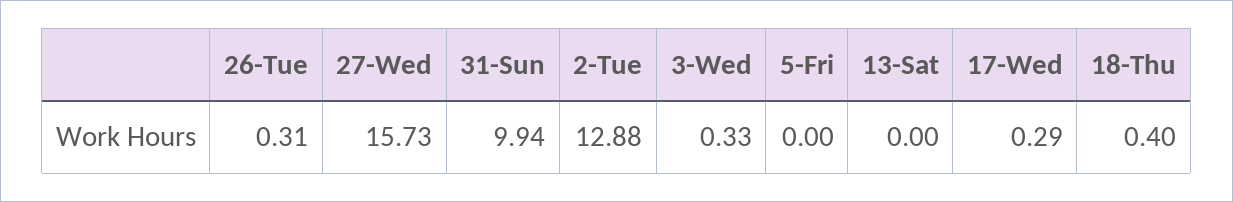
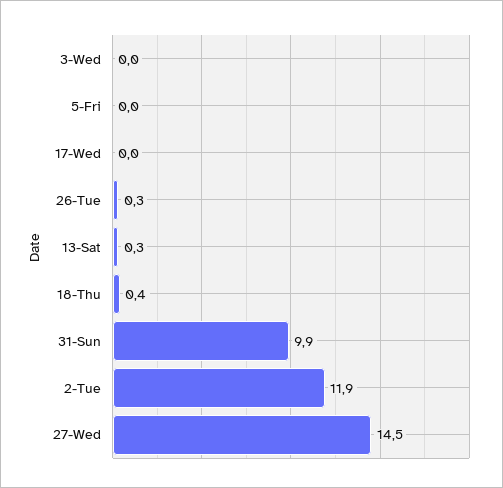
27-Wed: 15.73 -> 14.5
2-Tue: 12.88 -> 11.9
3-Wed: 0.33 -> 0
13-Sat: 0 -> 0.3
17-Wed: 0.29 -> 0

